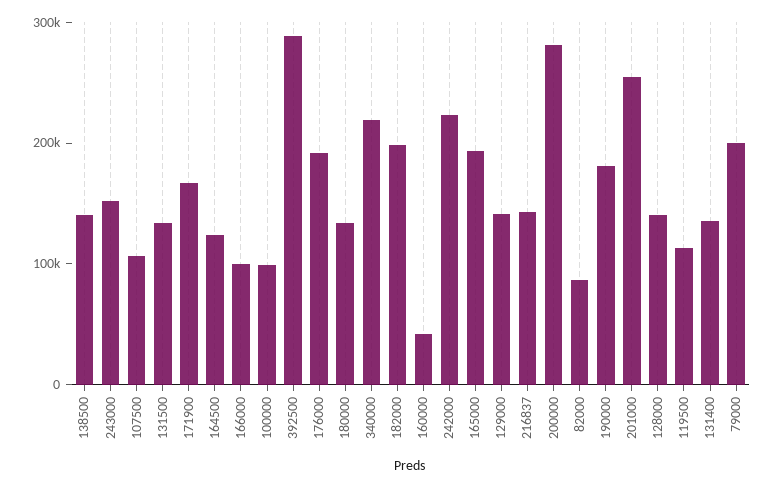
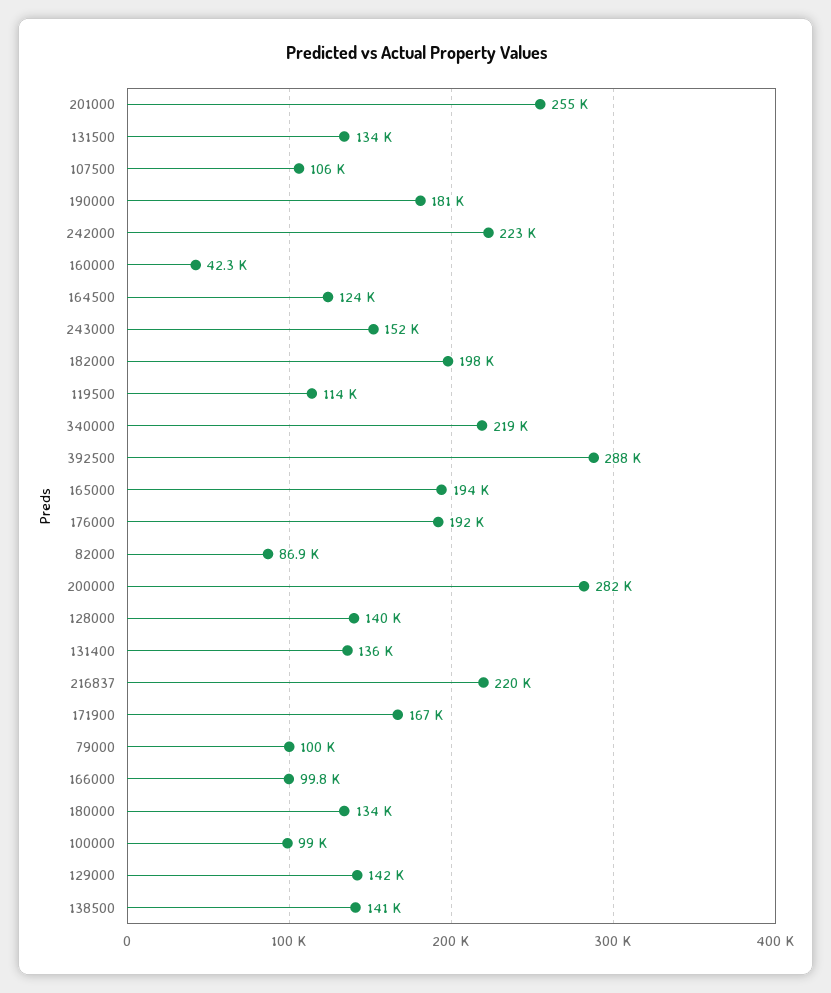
216837: 140000 -> 220000
79000: 200000 -> 100000

